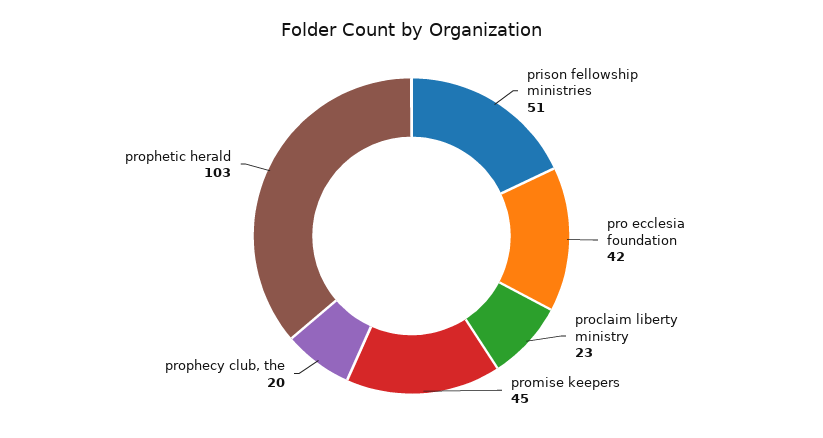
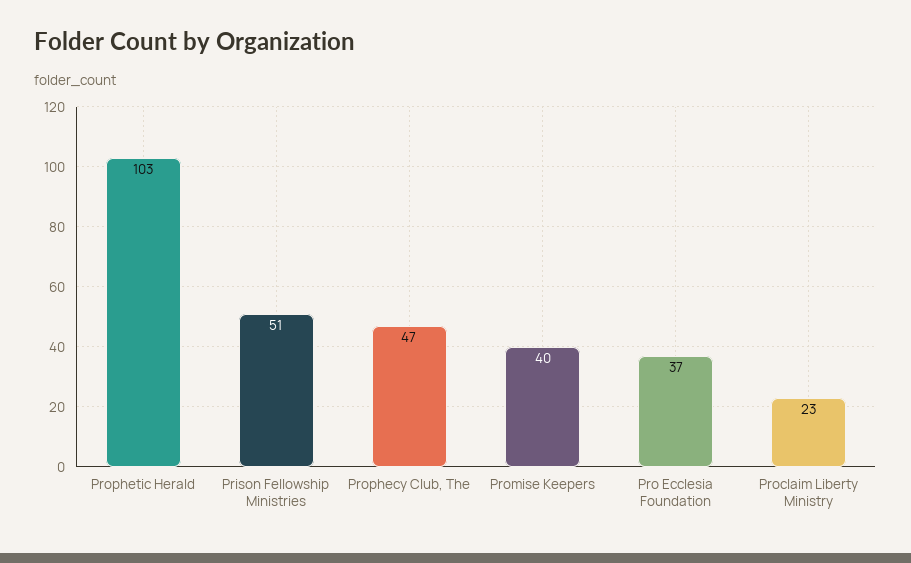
pro ecclesia foundation: 42 -> 37
promise keepers: 45 -> 40
prophecy club, the: 20 -> 47

